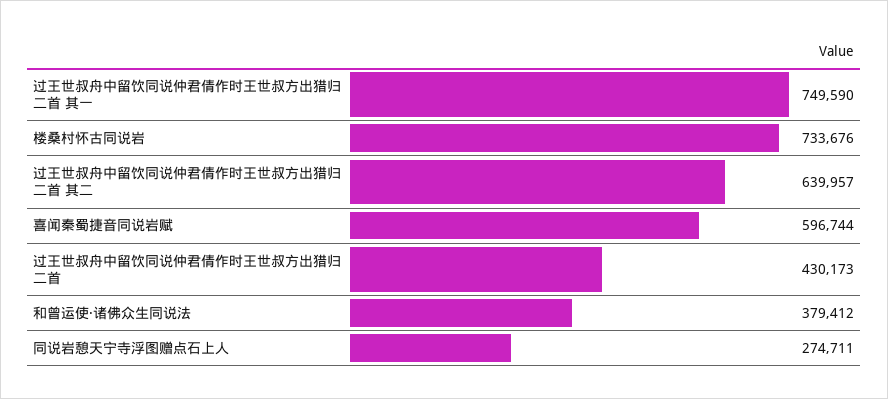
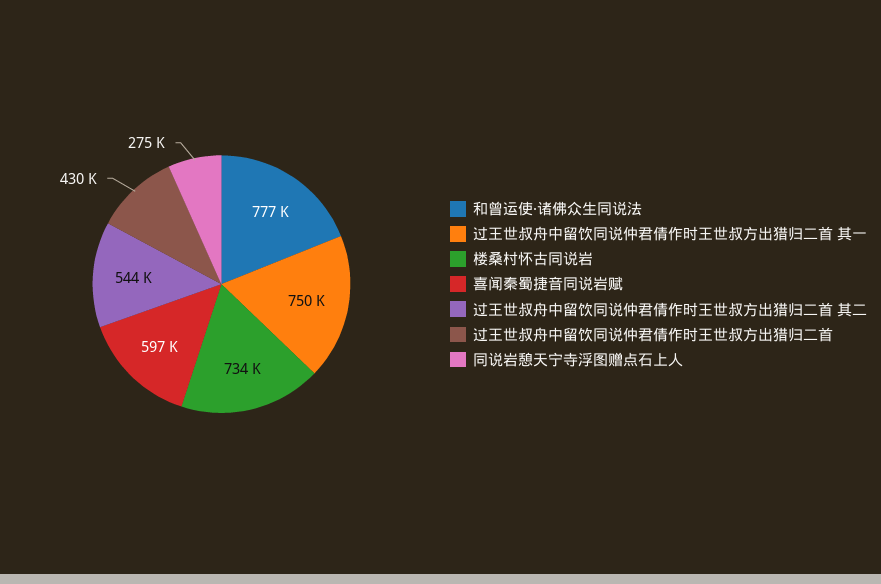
过王世叔舟中留饮同说仲君倩作时王世叔方出猎归二首 其二: 639957 -> 544000
和曾运使·诸佛众生同说法: 379412 -> 777000

